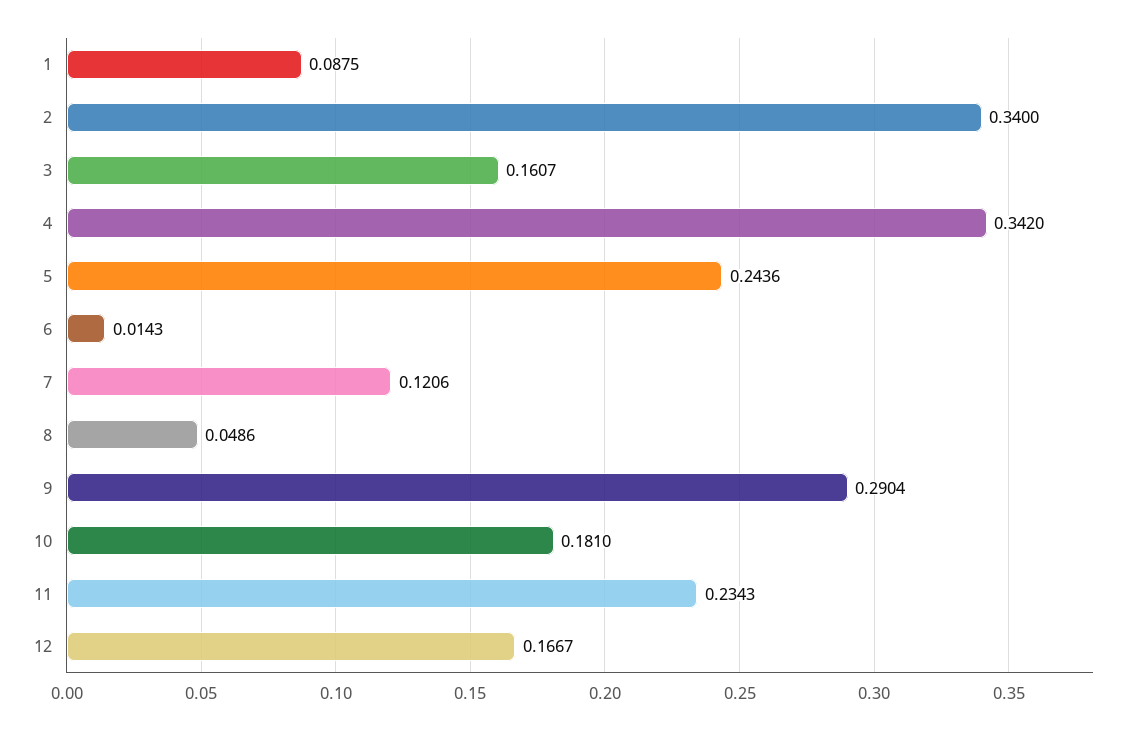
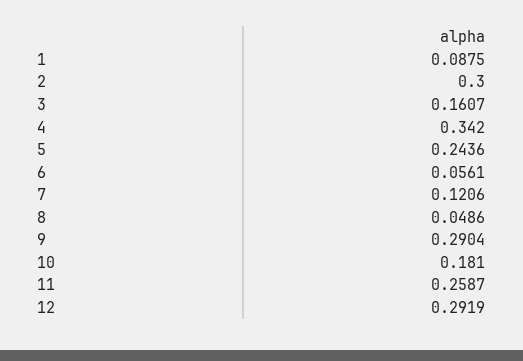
2: 0.34 -> 0.3
6: 0.0143 -> 0.0561
11: 0.2343 -> 0.2587
12: 0.1667 -> 0.2919

